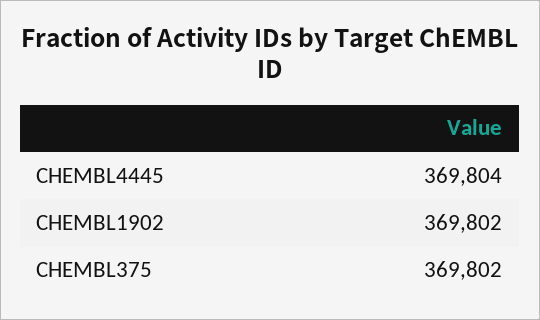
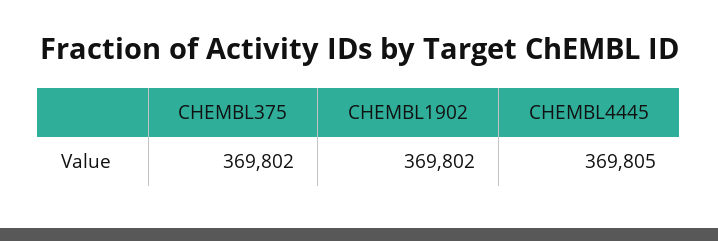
CHEMBL4445: 369804 -> 369805

